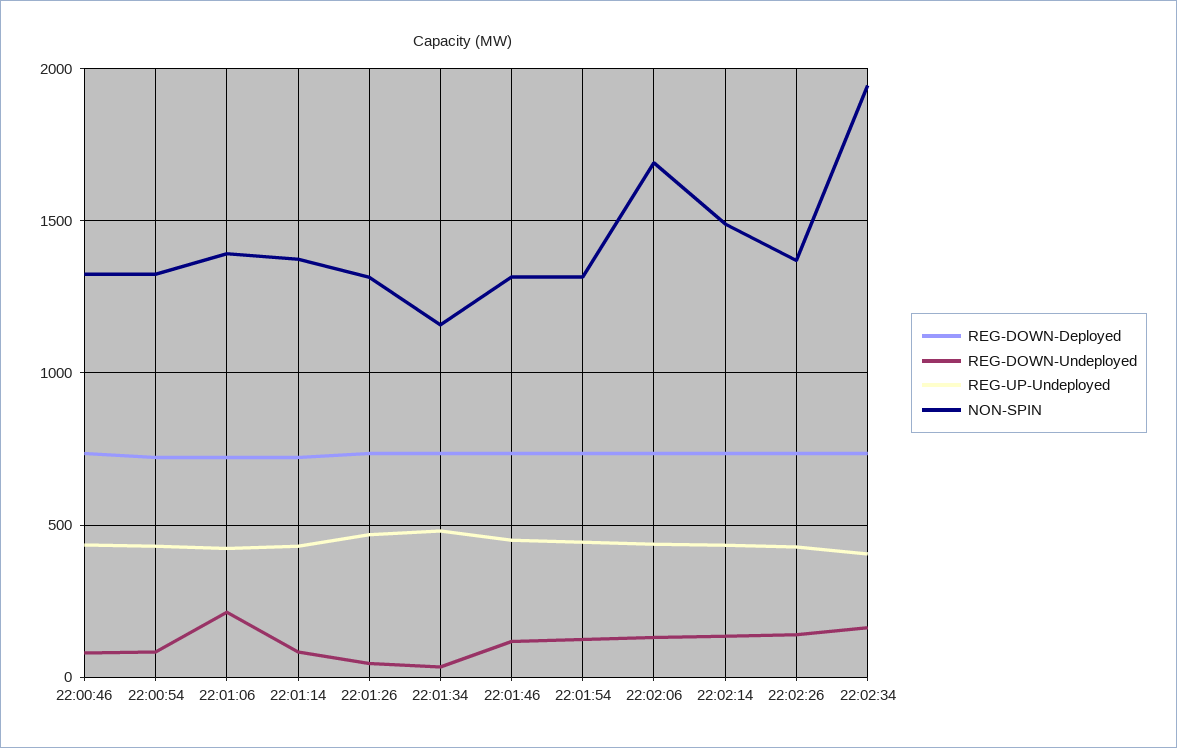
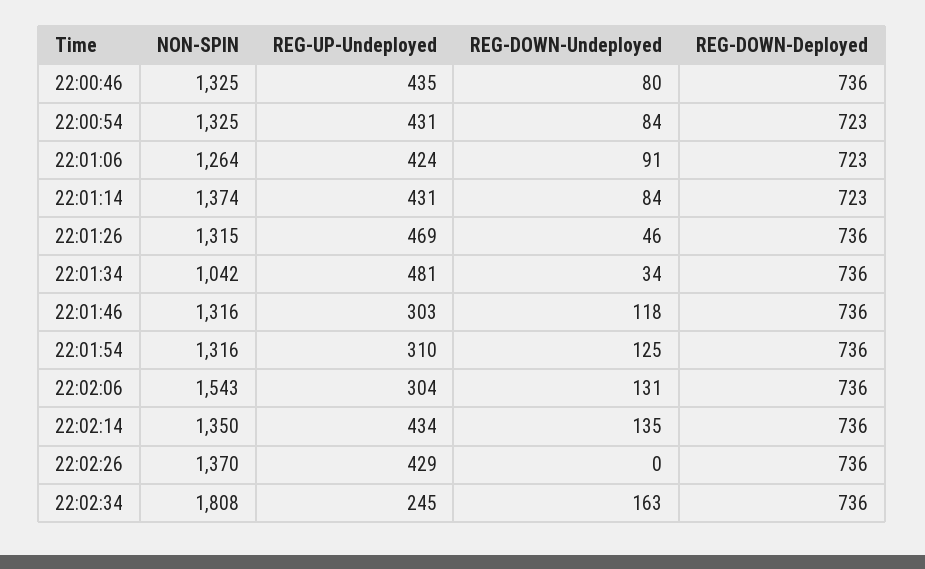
REG-DOWN-Undeployed, 22:01:06: 200 -> 91
NON-SPIN, 22:01:06: 1400 -> 1264
NON-SPIN, 22:01:34: 1150 -> 1042
REG-UP-Undeployed, 22:01:46: 450 -> 303
REG-UP-Undeployed, 22:01:54: 450 -> 310
REG-UP-Undeployed, 22:02:06: 450 -> 304
NON-SPIN, 22:02:06: 1700 -> 1543
NON-SPIN, 22:02:14: 1500 -> 1350
REG-DOWN-Undeployed, 22:02:26: 150 -> 0
REG-UP-Undeployed, 22:02:34: 400 -> 245
NON-SPIN, 22:02:34: 1950 -> 1808

